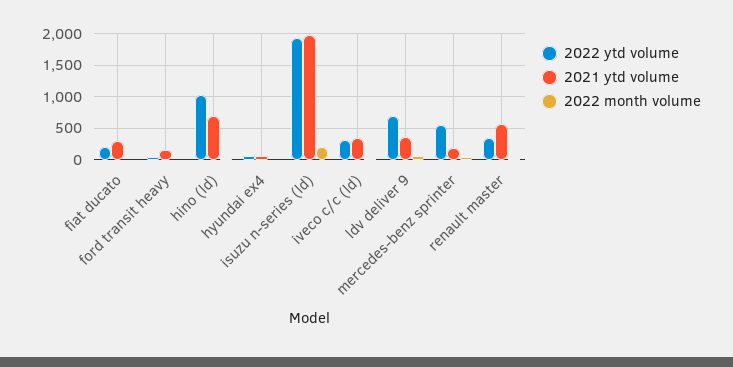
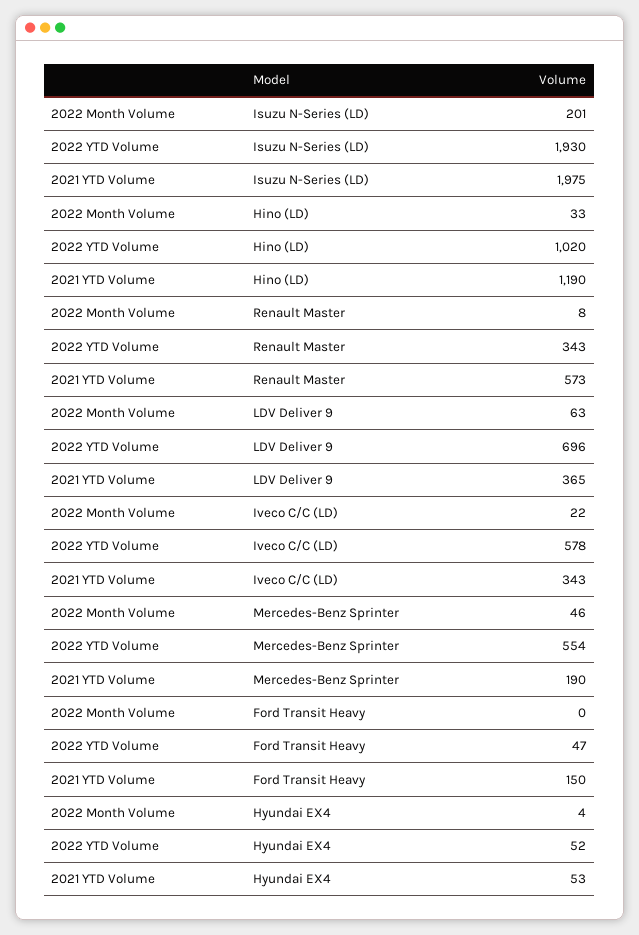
2022 ytd volume, fiat ducato: 200 -> none
2021 ytd volume, fiat ducato: 300 -> none
2022 month volume, fiat ducato: 0 -> none
2021 ytd volume, hino (ld): 700 -> 1190
2022 ytd volume, iveco c/c (ld): 300 -> 578

